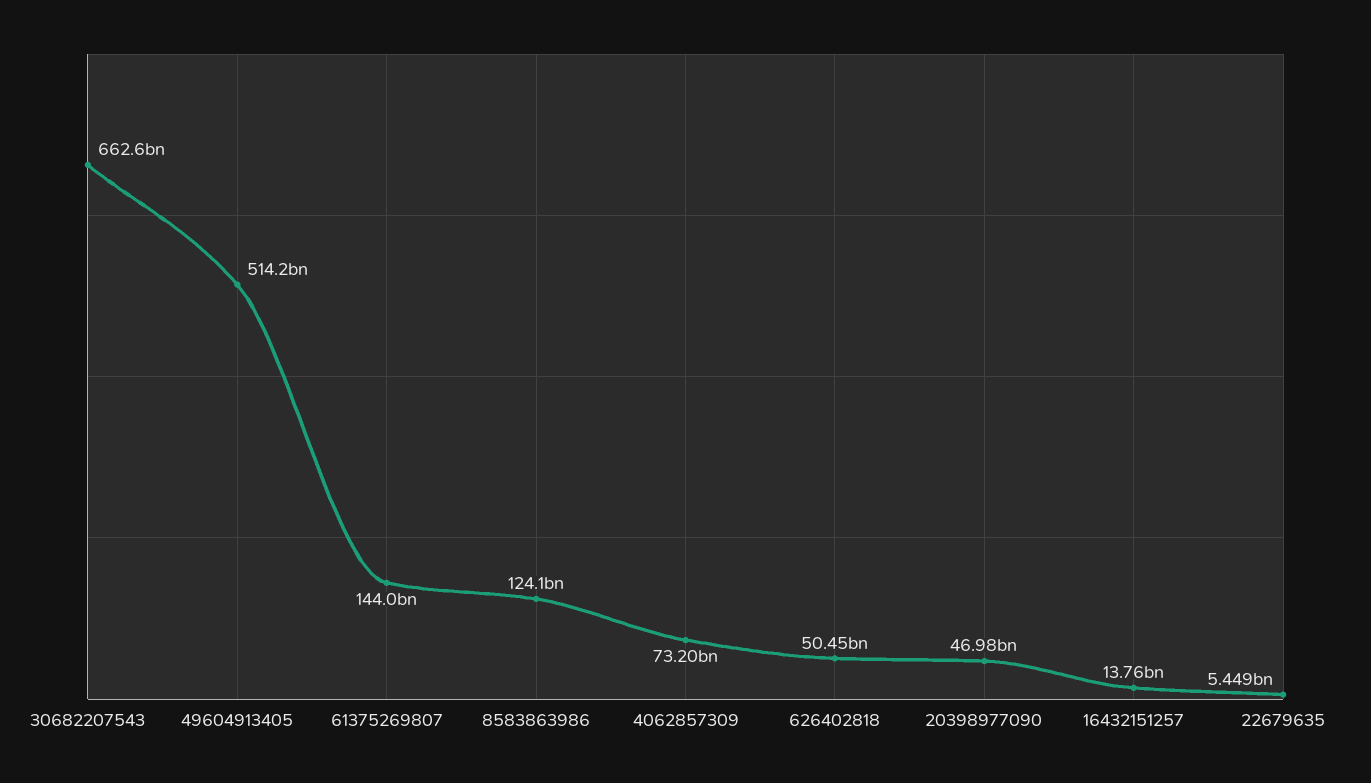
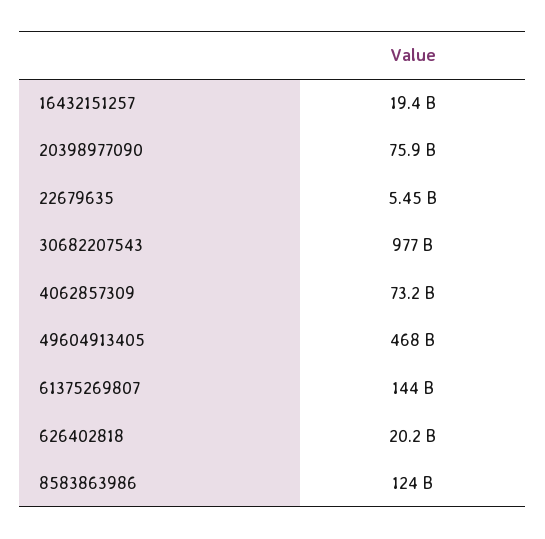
30682207543: 662600000000 -> 977000000000
49604913405: 514200000000 -> 468000000000
626402818: 50450000000 -> 20200000000
20398977090: 46980000000 -> 75900000000
16432151257: 13760000000 -> 19400000000

